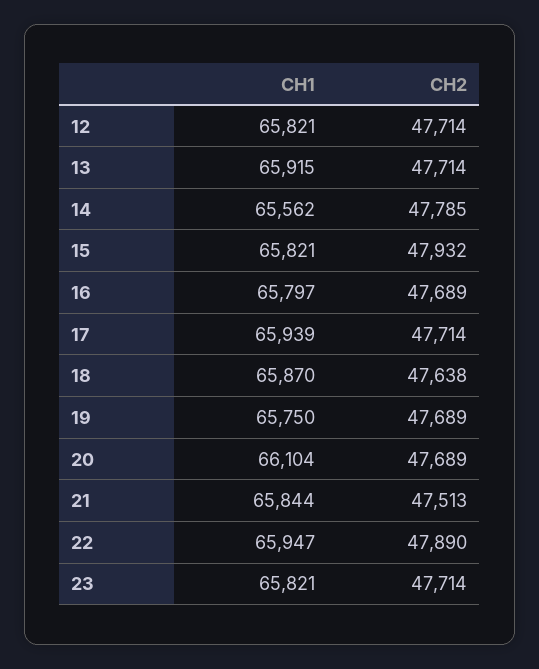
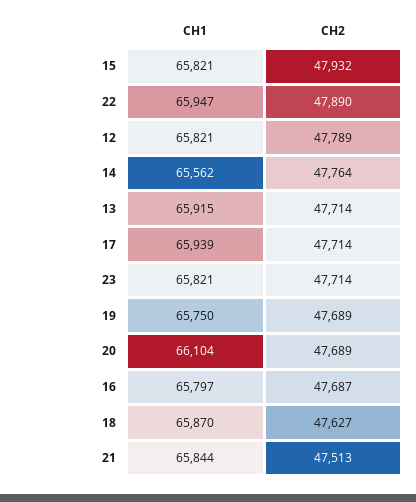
CH2, 12: 47714 -> 47789
CH2, 14: 47785 -> 47764
CH2, 16: 47689 -> 47687
CH2, 18: 47638 -> 47627

